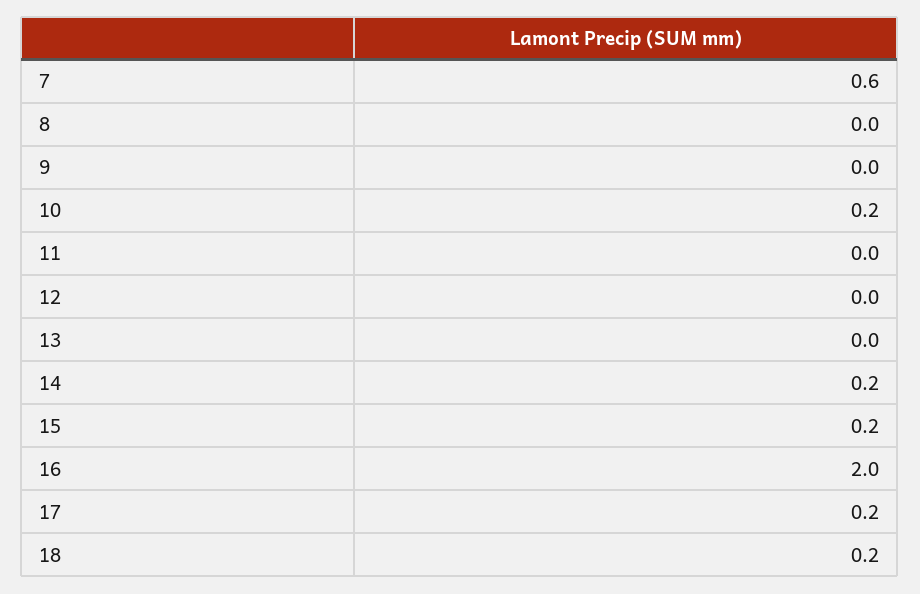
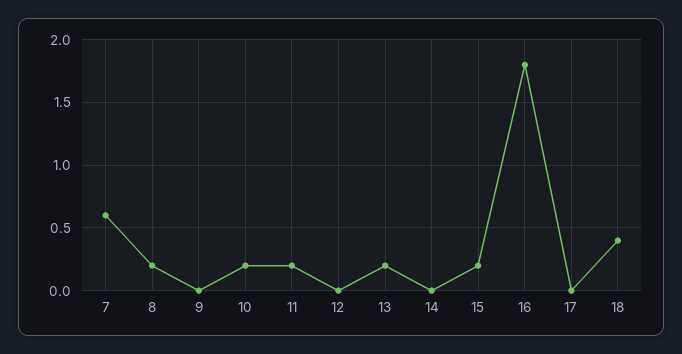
8: 0 -> 0.2
11: 0 -> 0.2
13: 0 -> 0.2
14: 0.2 -> 0
16: 2 -> 1.8
17: 0.2 -> 0
18: 0.2 -> 0.4

